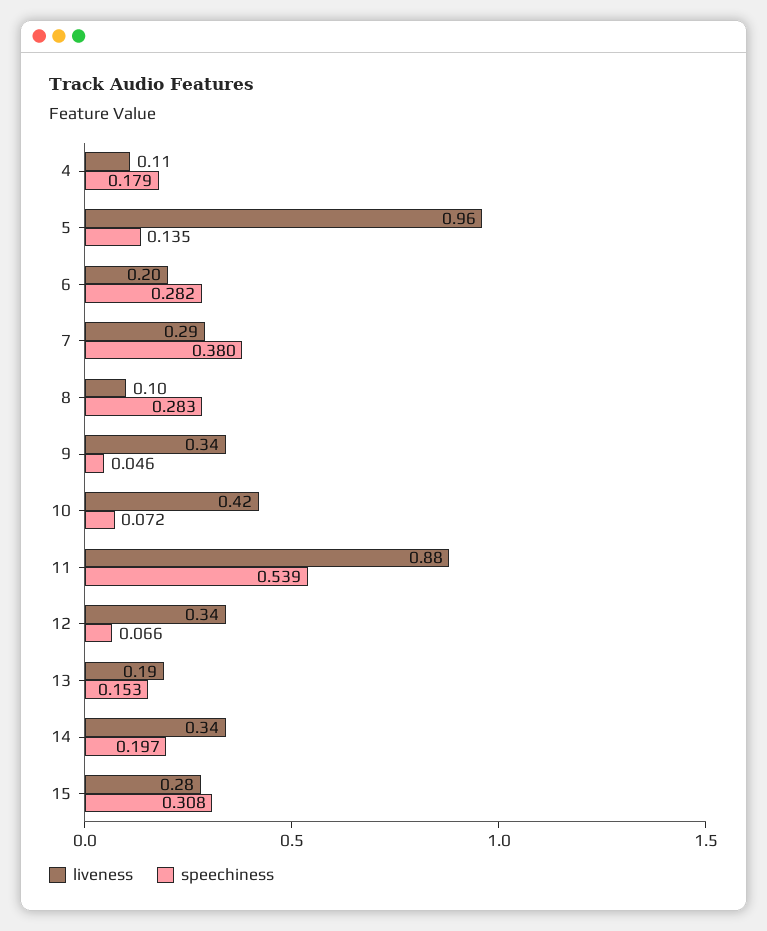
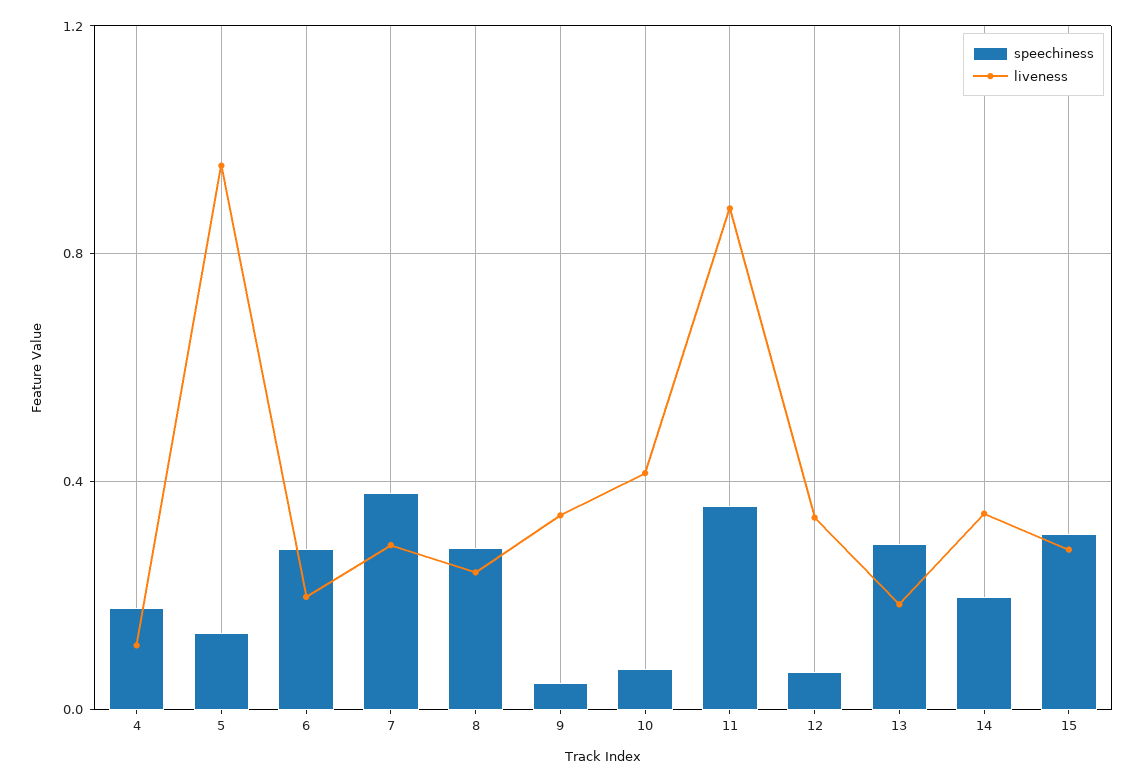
liveness, 8: 0.1 -> 0.25
speechiness, 11: 0.539 -> 0.35
speechiness, 13: 0.153 -> 0.3

